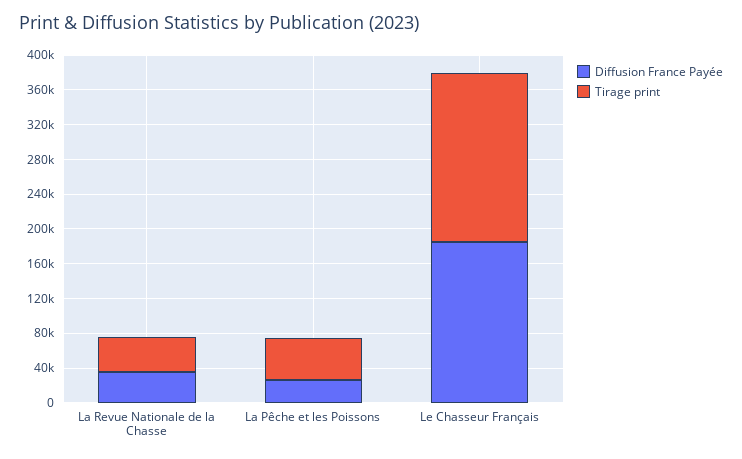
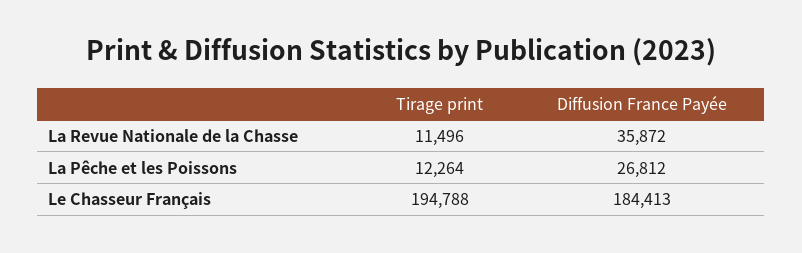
Tirage print, La Revue Nationale de la Chasse: 40000 -> 11496
Tirage print, La Pêche et les Poissons: 50000 -> 12264

